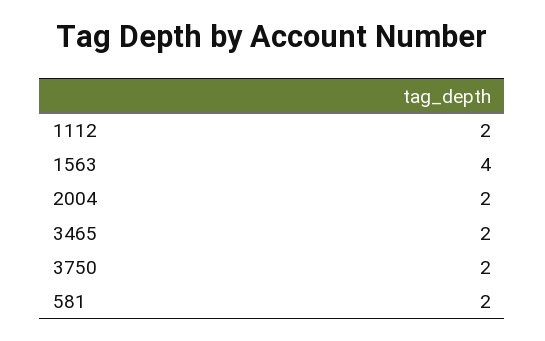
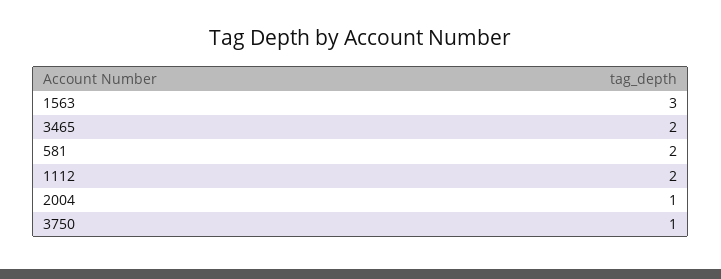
1563: 4 -> 3
2004: 2 -> 1
3750: 2 -> 1

